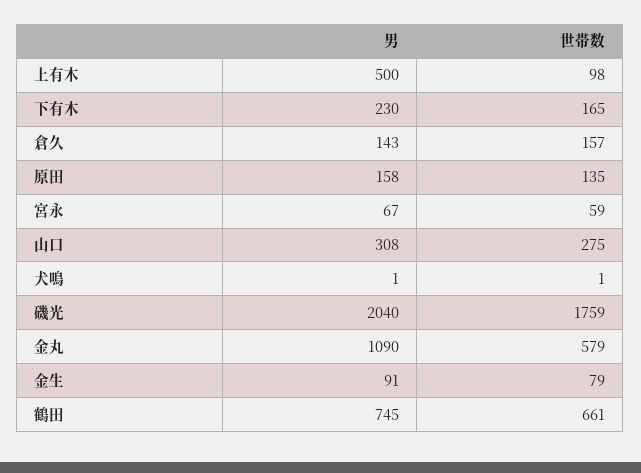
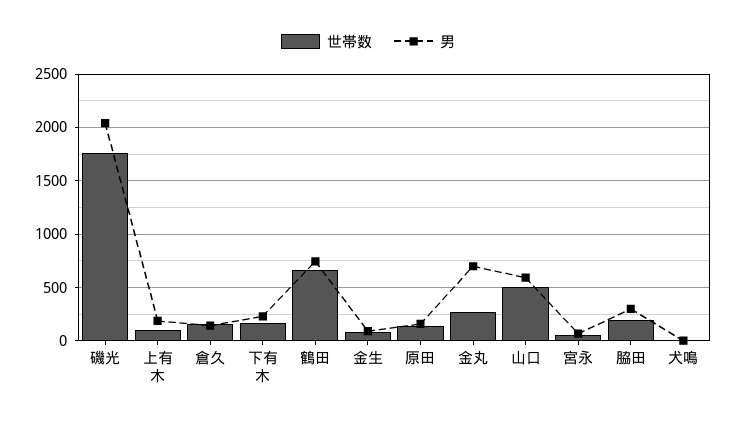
男, 上有木: 500 -> 200
男, 山口: 308 -> 600
世帯数, 山口: 275 -> 500
男, 金丸: 1090 -> 700
世帯数, 金丸: 579 -> 300
世帯数, 脇田: none -> 200
男, 脇田: none -> 300

